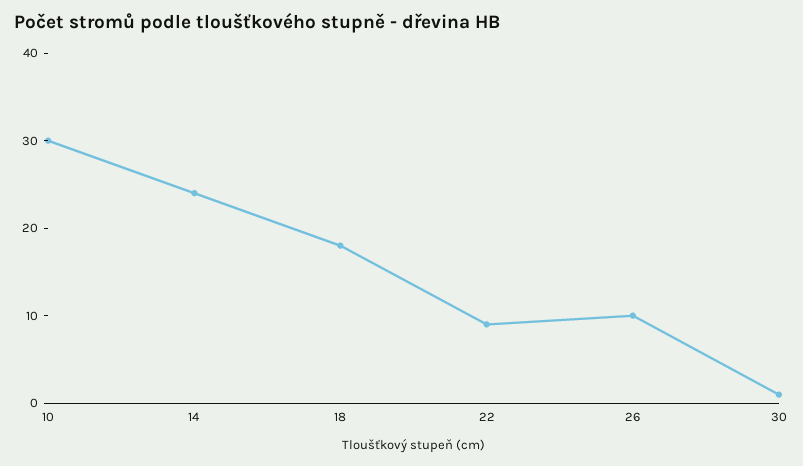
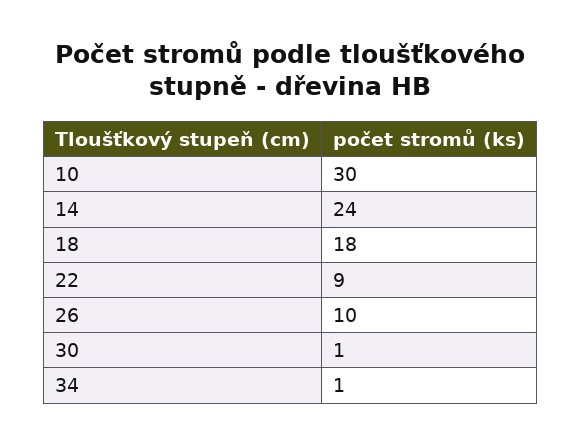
34: none -> 1

